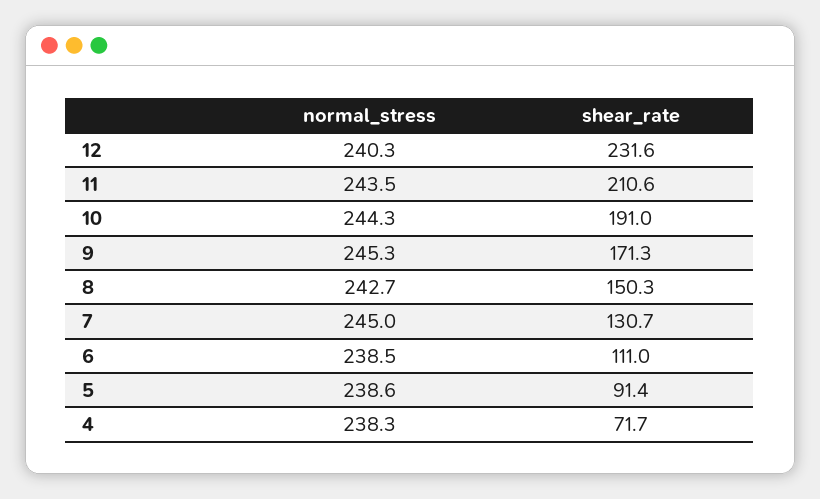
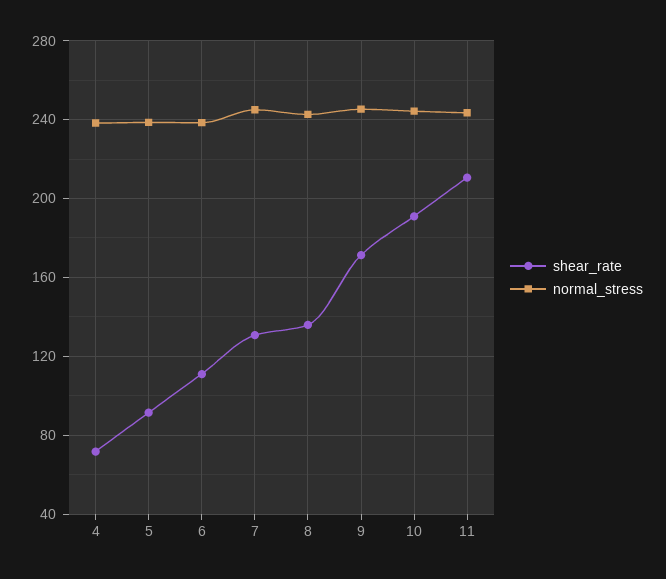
normal_stress, 12: 240.3 -> none
shear_rate, 12: 231.6 -> none
shear_rate, 8: 150.3 -> 135

